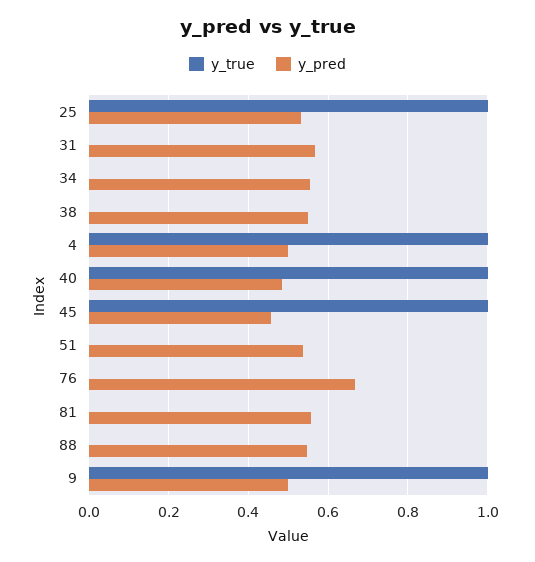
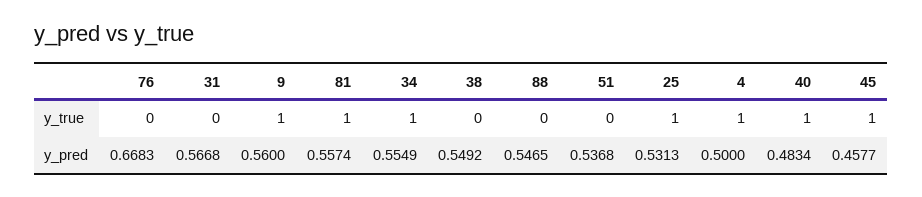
y_true, 34: 0 -> 1
y_true, 81: 0 -> 1
y_pred, 9: 0.5 -> 0.56

